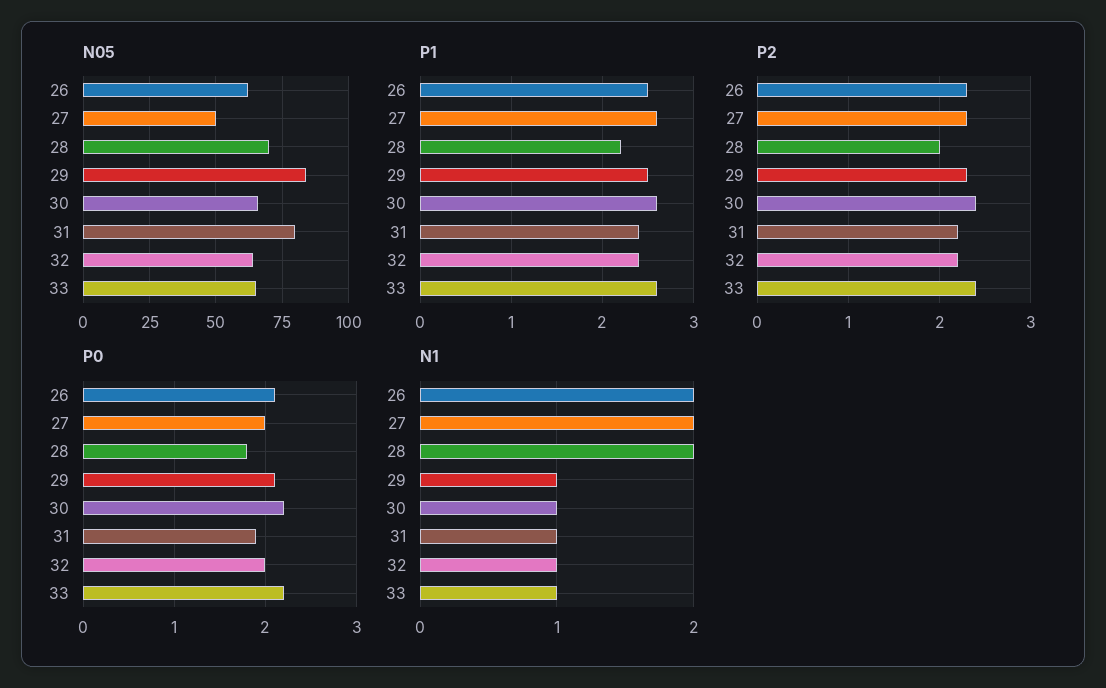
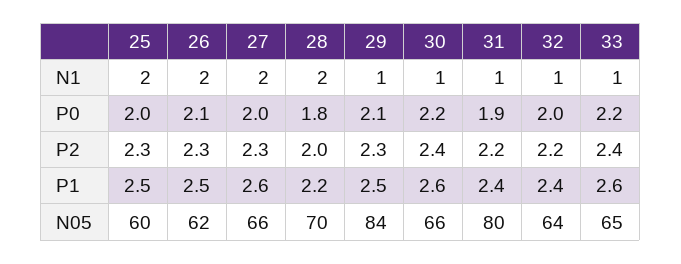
N05, 27: 50 -> 66
N1, 25: none -> 2
P0, 25: none -> 2
P2, 25: none -> 2.3
P1, 25: none -> 2.5
N05, 25: none -> 60

